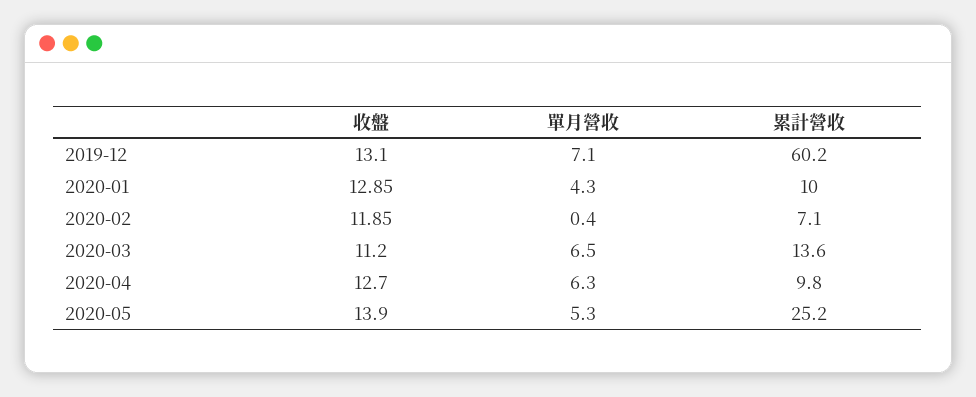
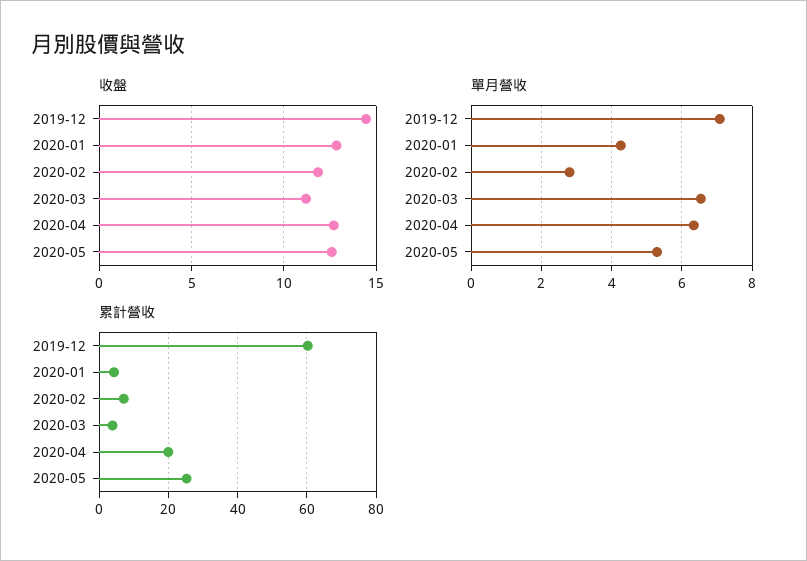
收盤, 2019-12: 13.1 -> 14.5
累計營收, 2020-01: 10 -> 4
單月營收, 2020-02: 0.4 -> 2.8
累計營收, 2020-03: 13.6 -> 4
累計營收, 2020-04: 9.8 -> 20
收盤, 2020-05: 13.9 -> 12.5

